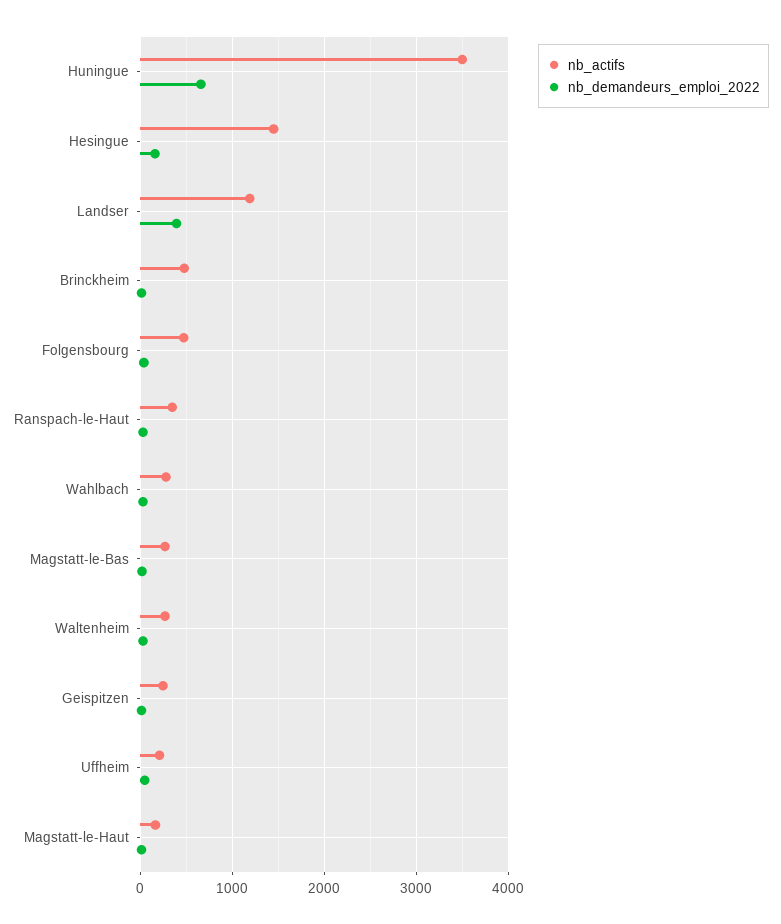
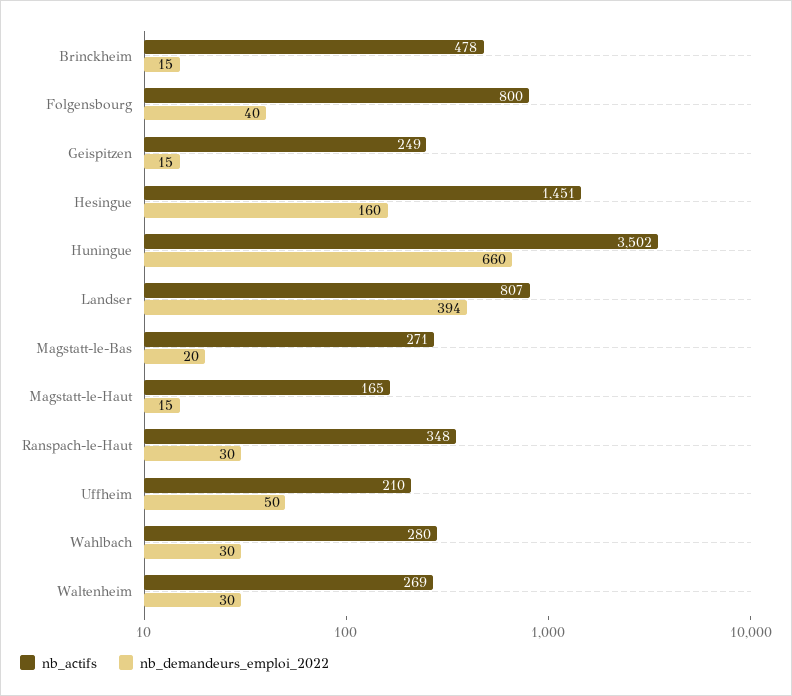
nb_actifs, Landser: 1200 -> 807
nb_actifs, Folgensbourg: 500 -> 800

